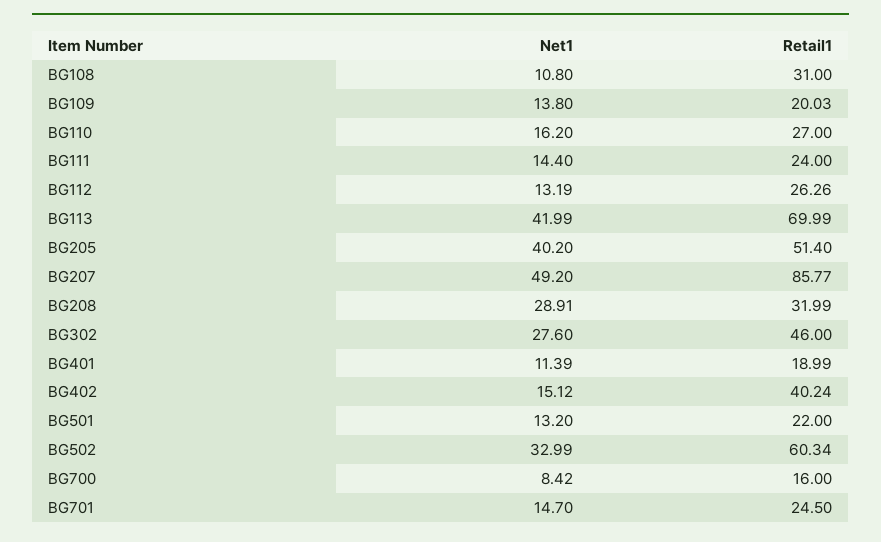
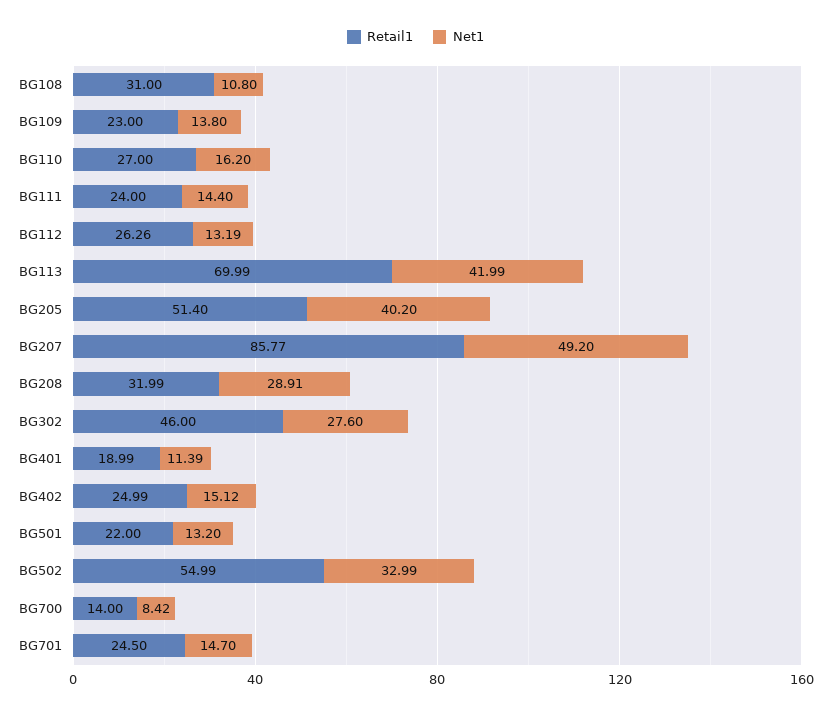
Retail1, BG109: 20.03 -> 23
Retail1, BG402: 40.24 -> 24.99
Retail1, BG502: 60.34 -> 54.99
Retail1, BG700: 16 -> 14

